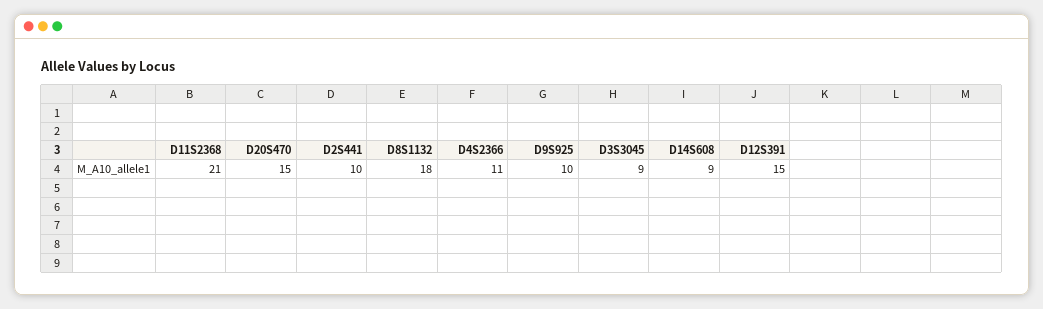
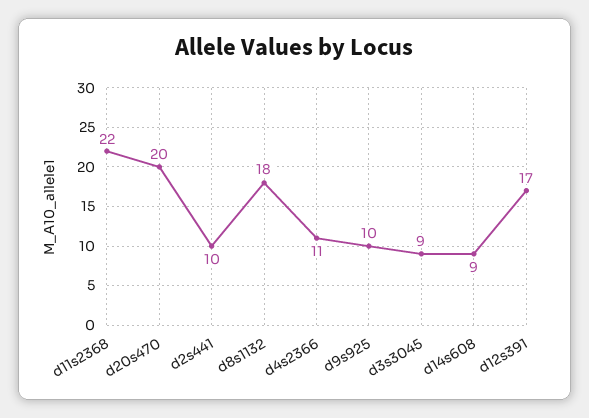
D11S2368: 21 -> 22
D20S470: 15 -> 20
D12S391: 15 -> 17

